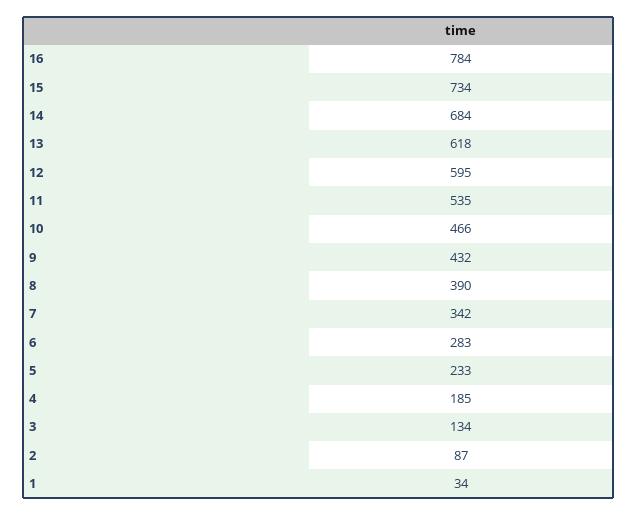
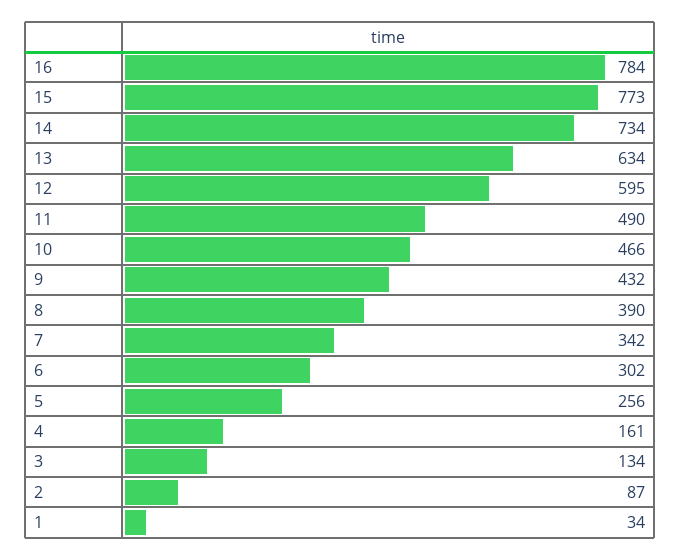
15: 734 -> 773
14: 684 -> 734
13: 618 -> 634
11: 535 -> 490
6: 283 -> 302
5: 233 -> 256
4: 185 -> 161

